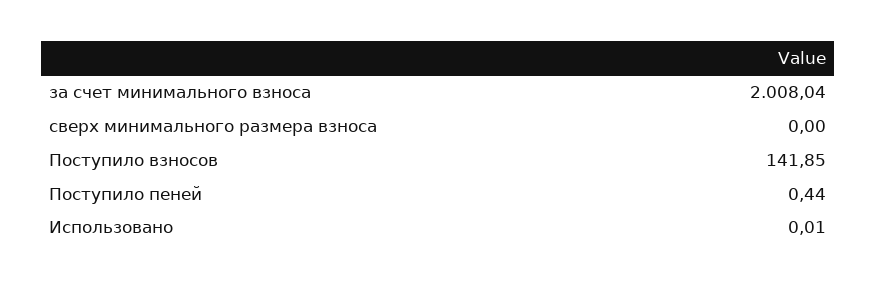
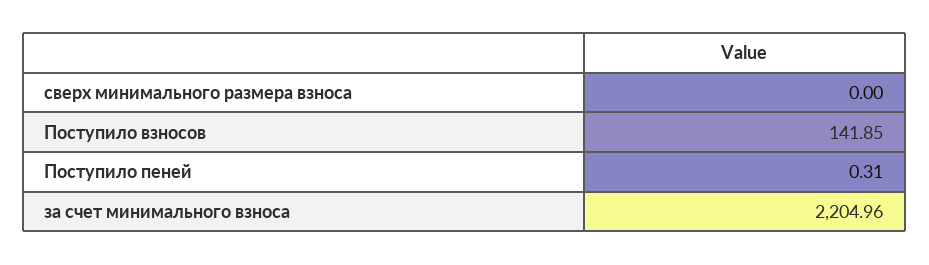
за счет минимального взноса: 2008.04 -> 2204.96
Поступило пеней: 0.44 -> 0.31
Использовано: 0.01 -> none

